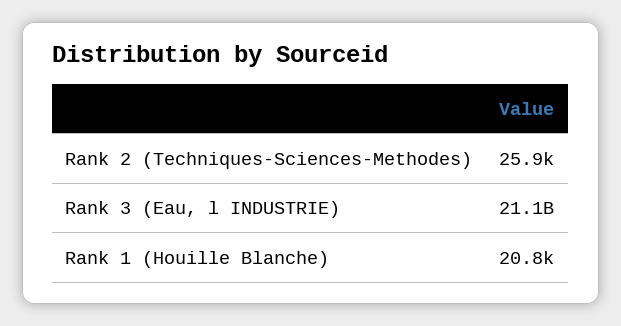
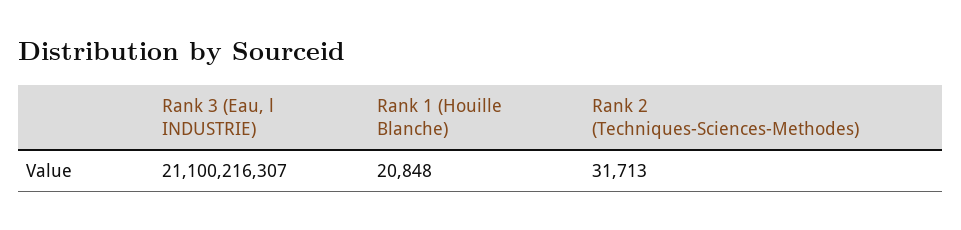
Rank 2 (Techniques-Sciences-Methodes): 25900 -> 31713

